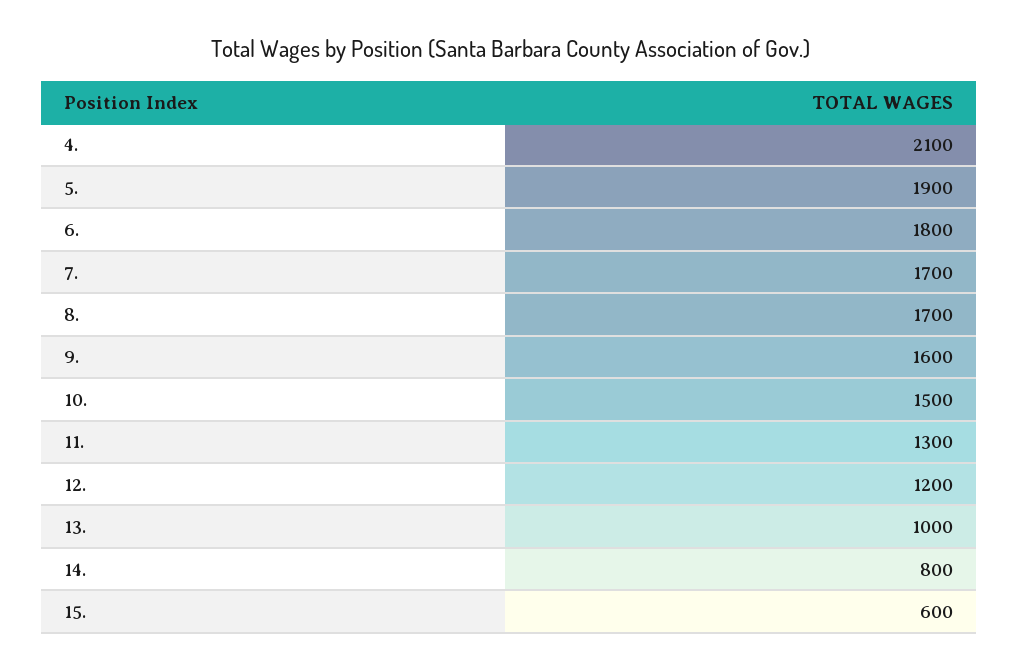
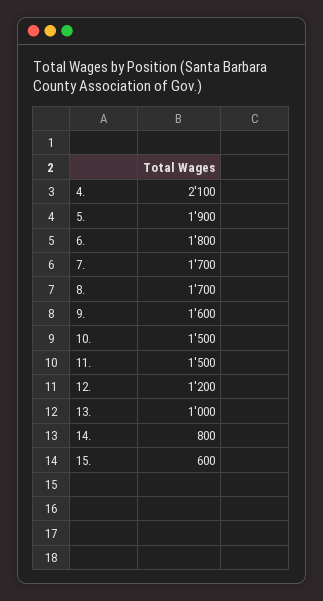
11.: 1300 -> 1500

